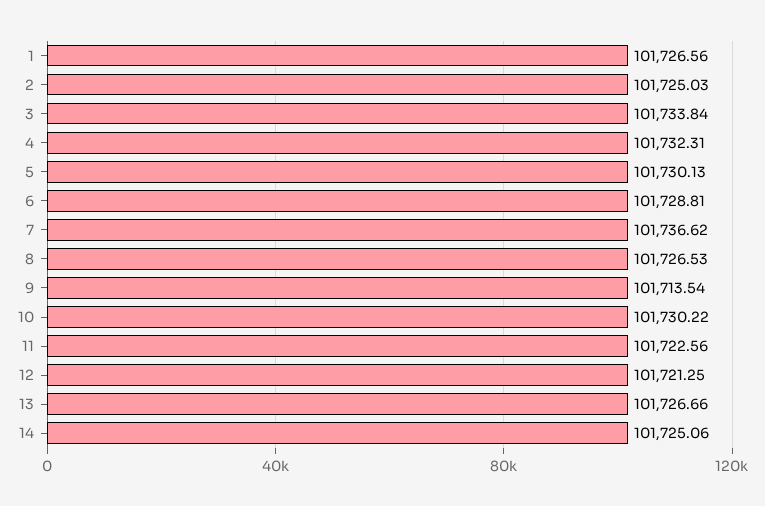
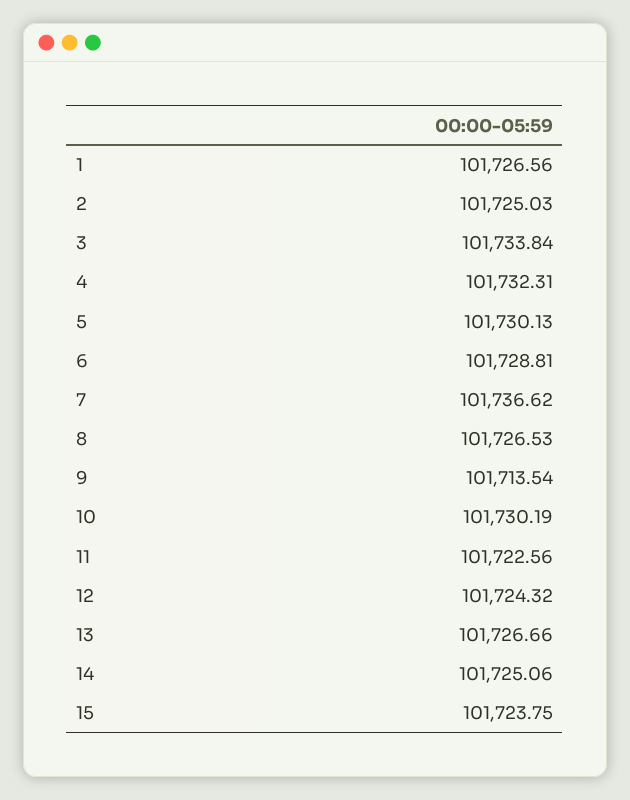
10: 101730.22 -> 101730.19
12: 101721.25 -> 101724.32
15: none -> 101723.75

